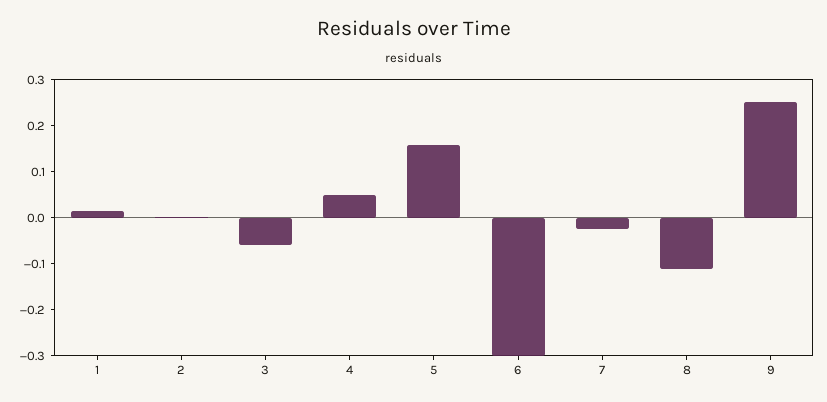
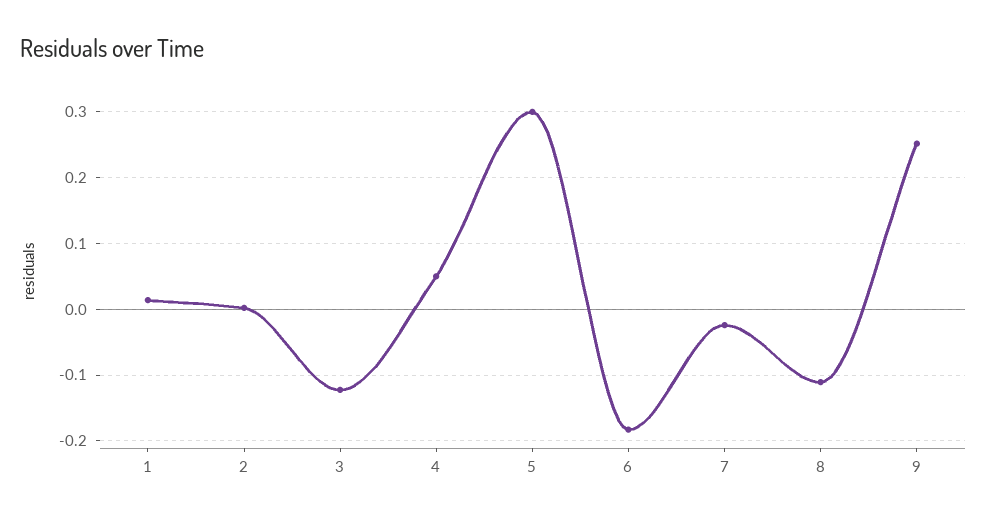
3: -0.06 -> -0.12
5: 0.16 -> 0.3
6: -0.3 -> -0.18

